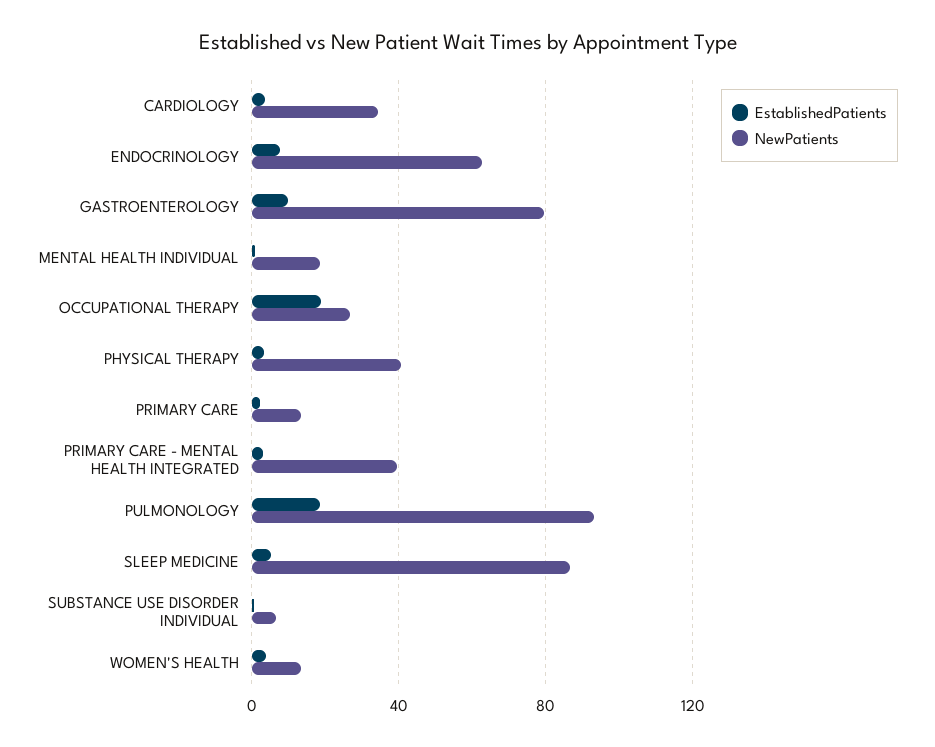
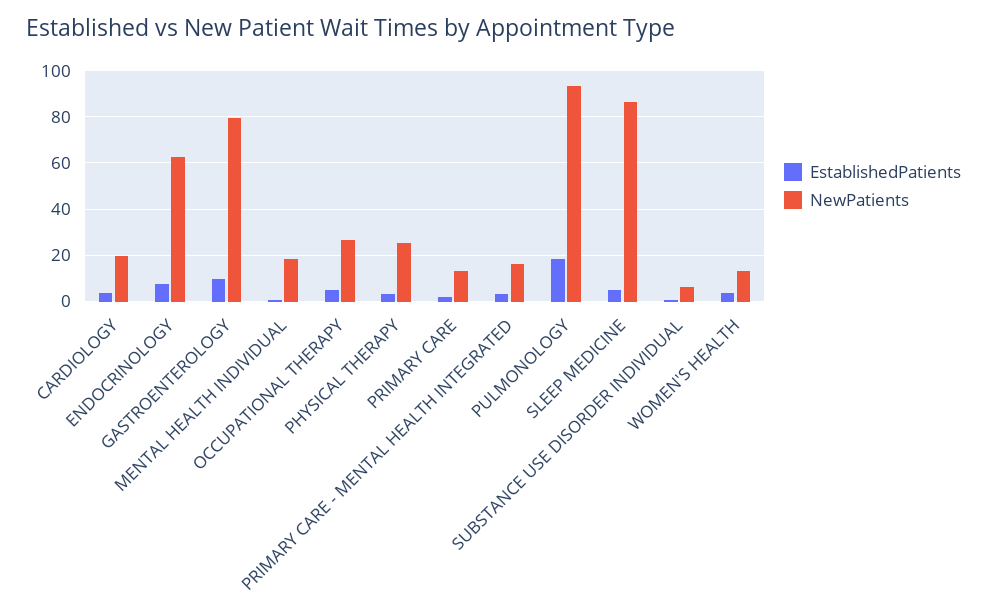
NewPatients, CARDIOLOGY: 35 -> 20
EstablishedPatients, OCCUPATIONAL THERAPY: 20 -> 5
NewPatients, PHYSICAL THERAPY: 40 -> 25
NewPatients, PRIMARY CARE - MENTAL HEALTH INTEGRATED: 40 -> 15

